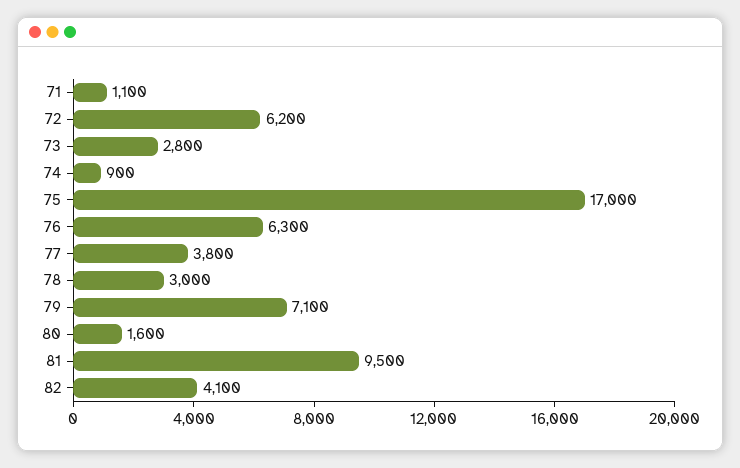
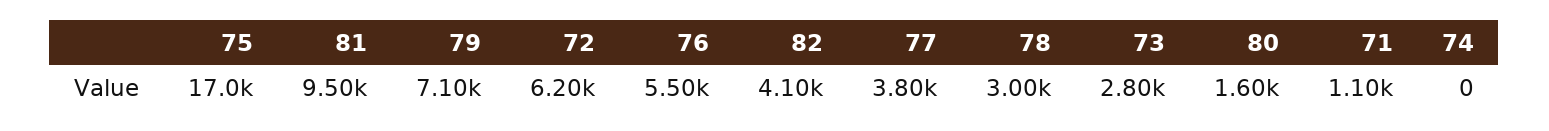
74: 900 -> 0
76: 6300 -> 5500

